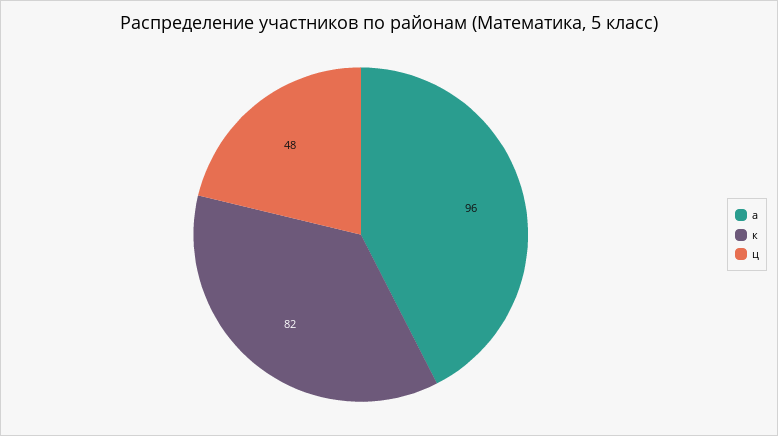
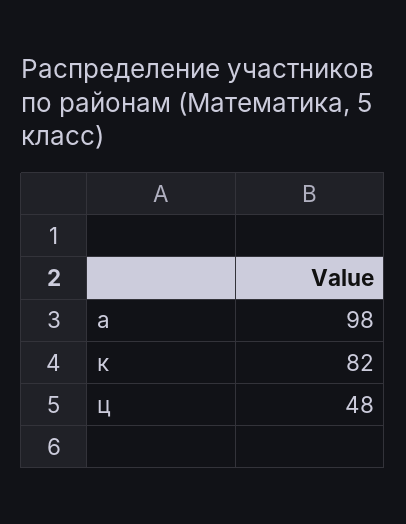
а: 96 -> 98

